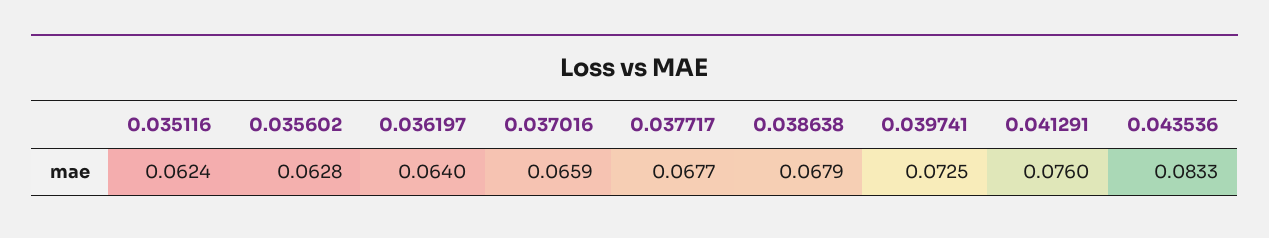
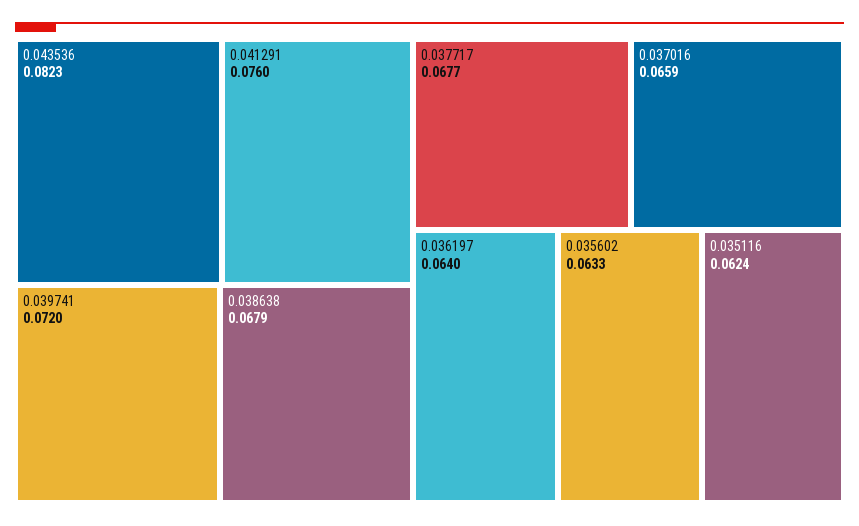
0.035602: 0.0628 -> 0.0633
0.039741: 0.0725 -> 0.072
0.043536: 0.0833 -> 0.0823

